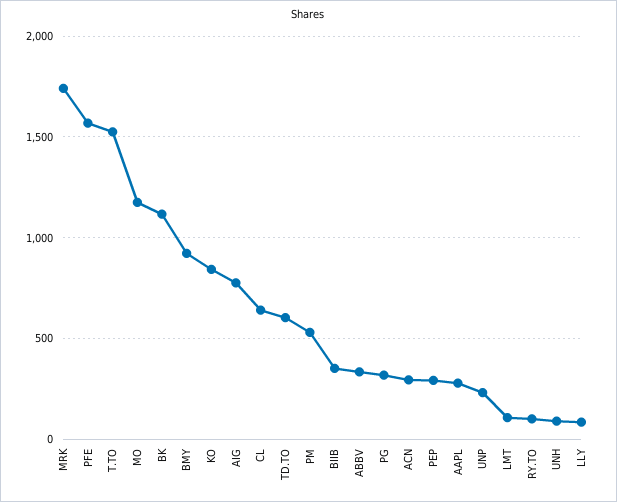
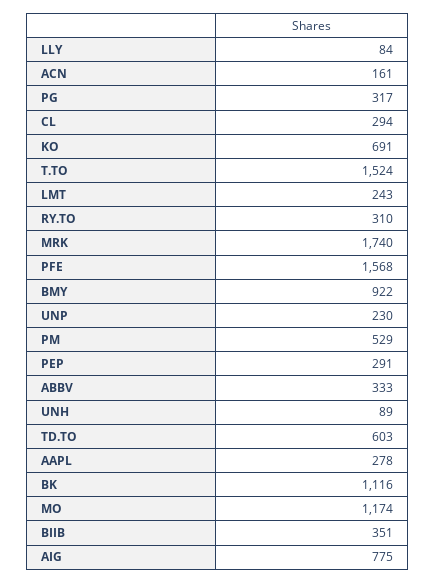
KO: 850 -> 691
CL: 650 -> 294
ACN: 300 -> 161
LMT: 100 -> 243
RY.TO: 100 -> 310

